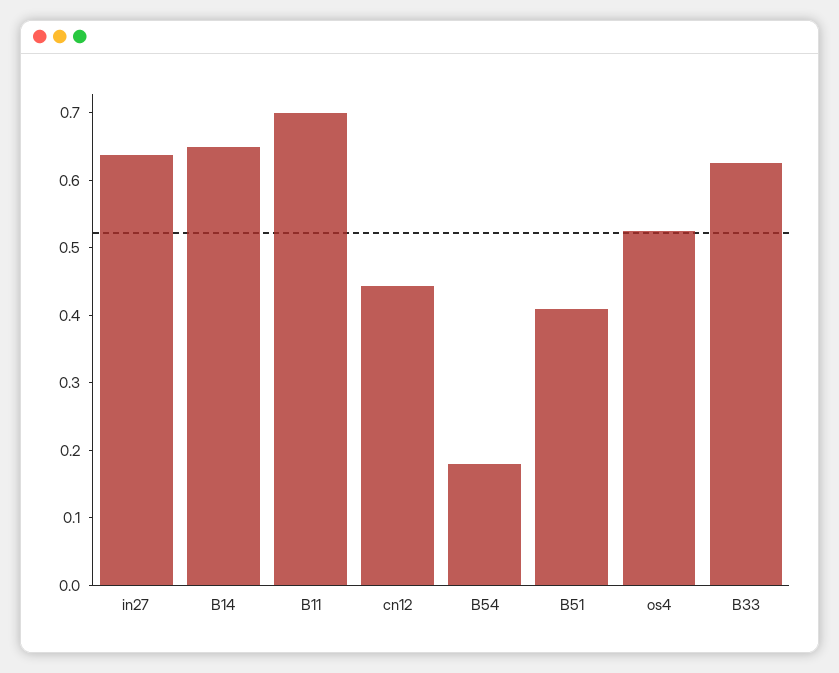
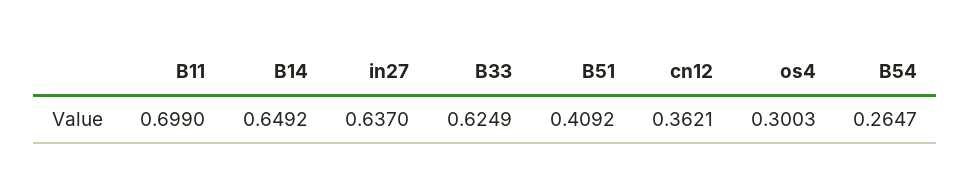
cn12: 0.44 -> 0.3621
B54: 0.18 -> 0.2647
os4: 0.52 -> 0.3003

